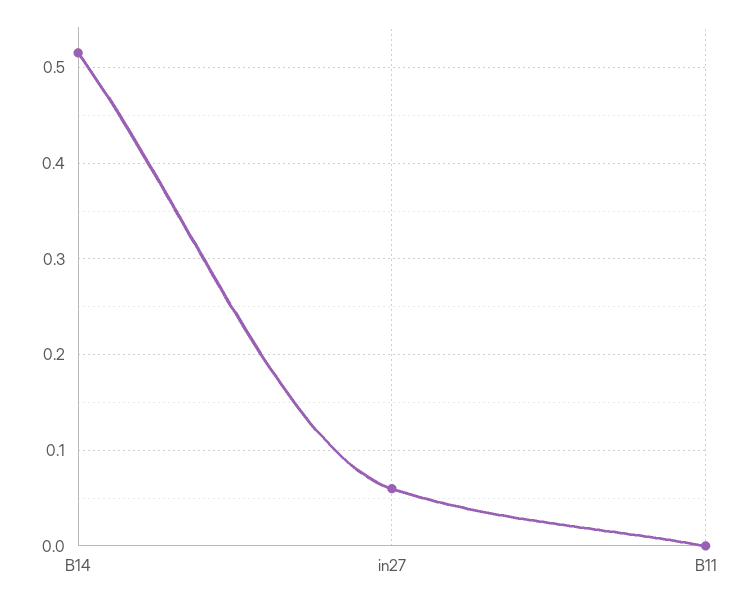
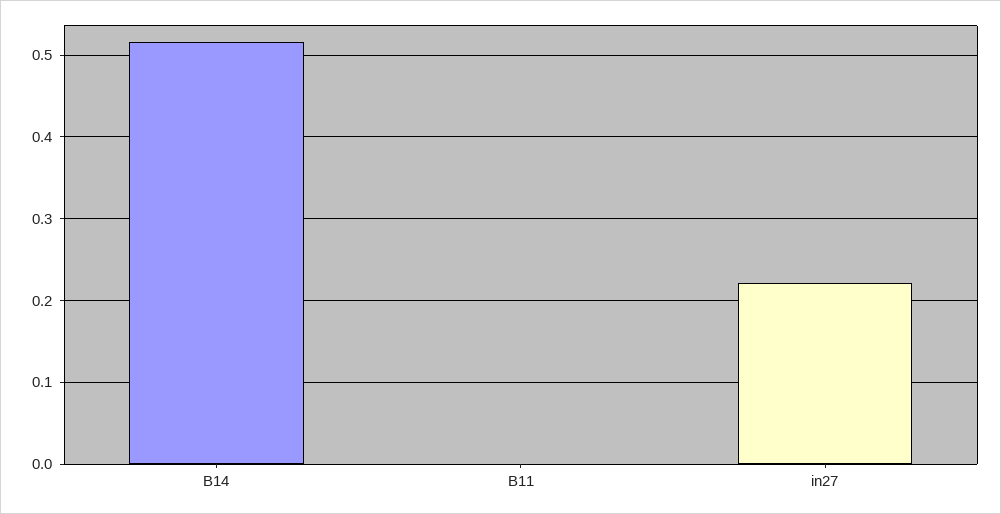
in27: 0.06 -> 0.22

